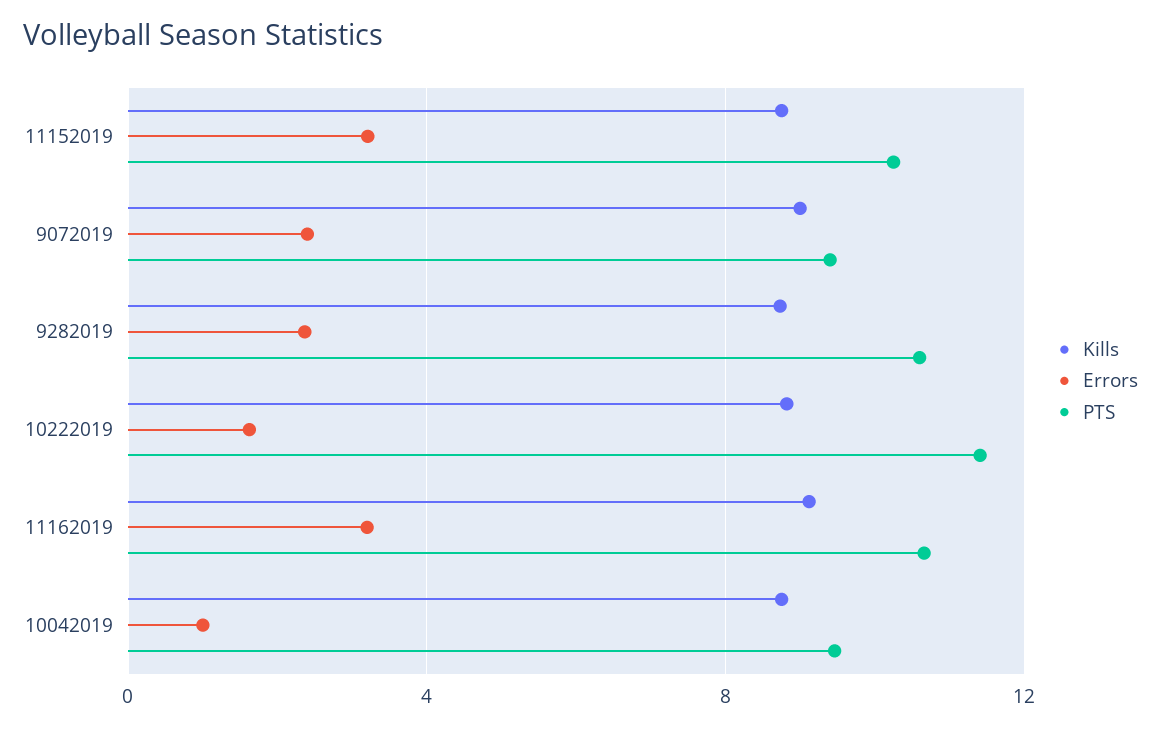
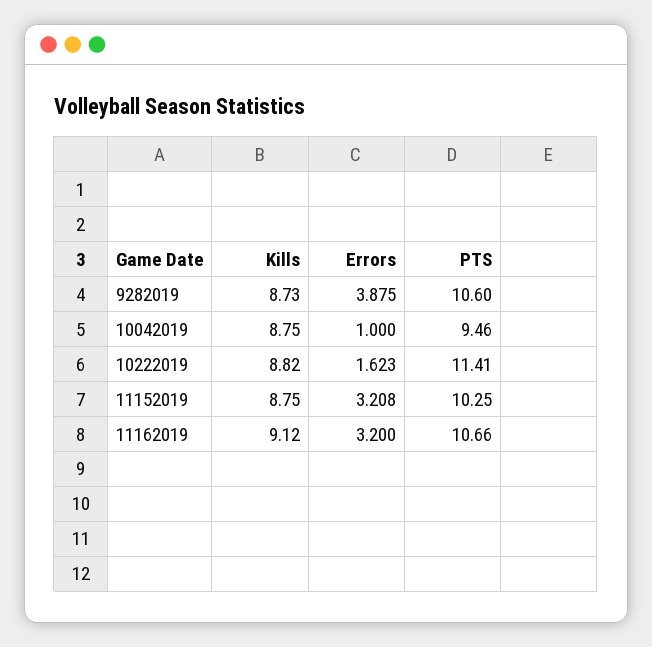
Kills, 9072019: 9 -> none
Errors, 9072019: 2.5 -> none
PTS, 9072019: 9.5 -> none
Errors, 9282019: 2.5 -> 3.875

